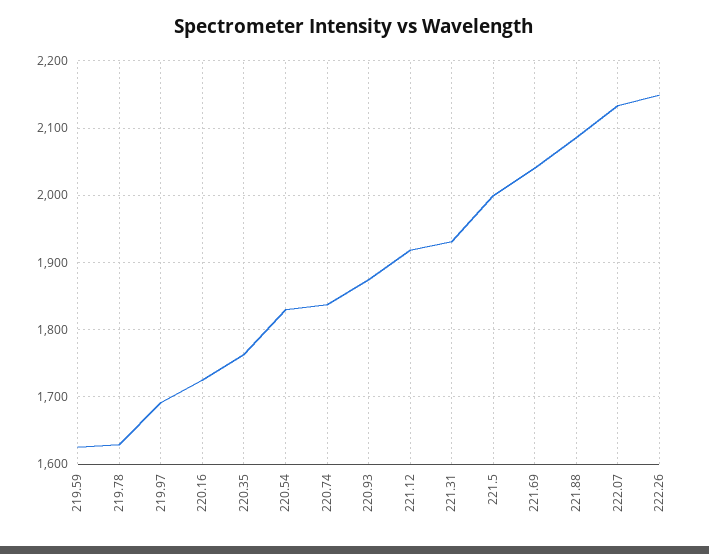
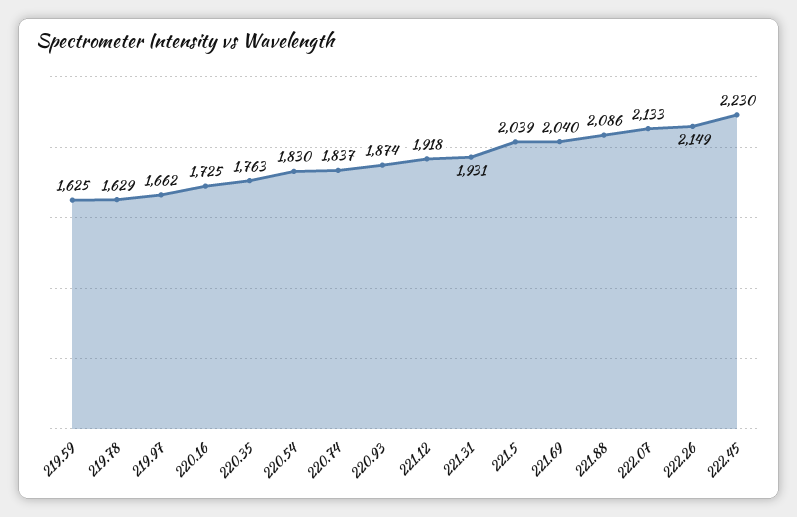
219.97: 1690 -> 1662
221.5: 2000 -> 2039
222.45: none -> 2230

